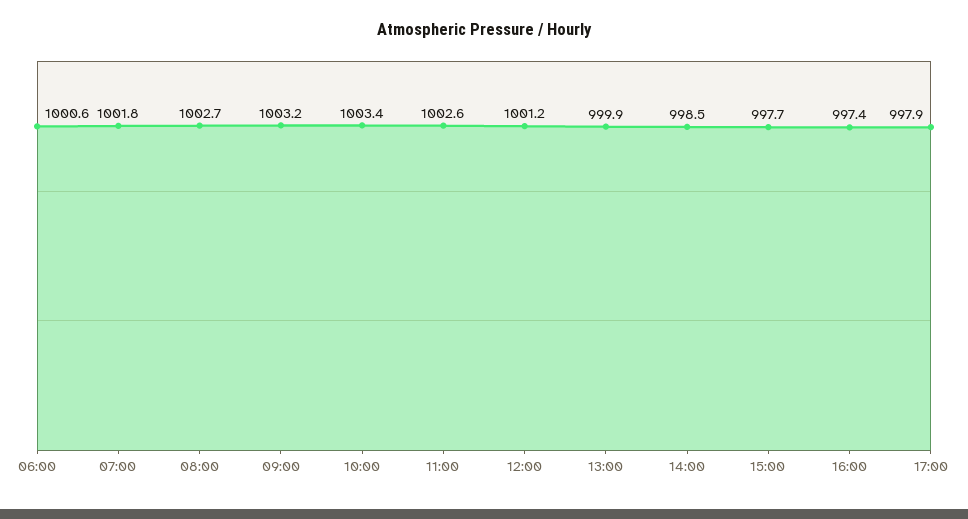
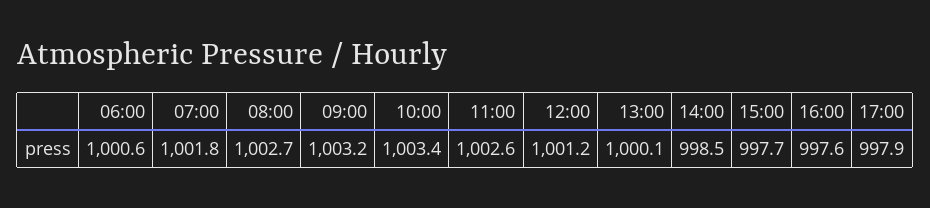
13:00: 999.9 -> 1000.1
16:00: 997.4 -> 997.6

